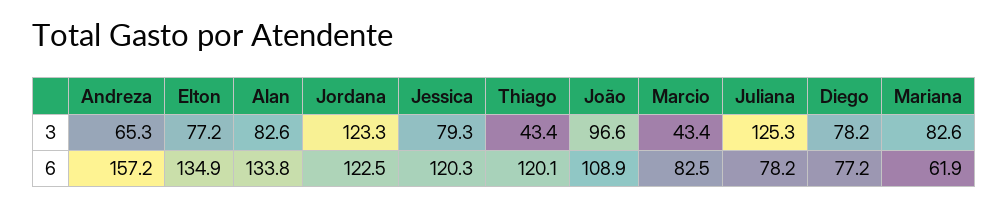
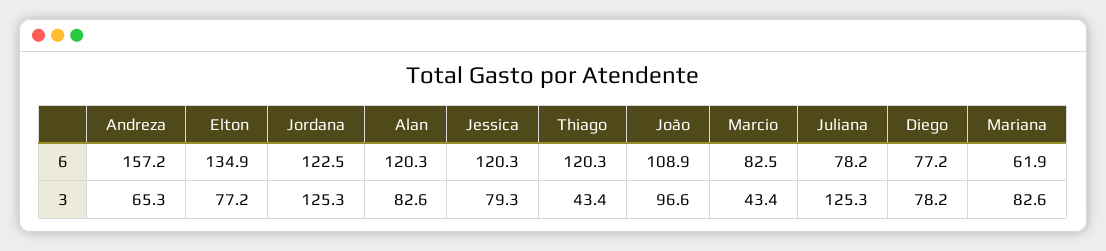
Jordana, 3: 123.3 -> 125.3
Alan, 6: 133.8 -> 120.3
Thiago, 6: 120.1 -> 120.3

